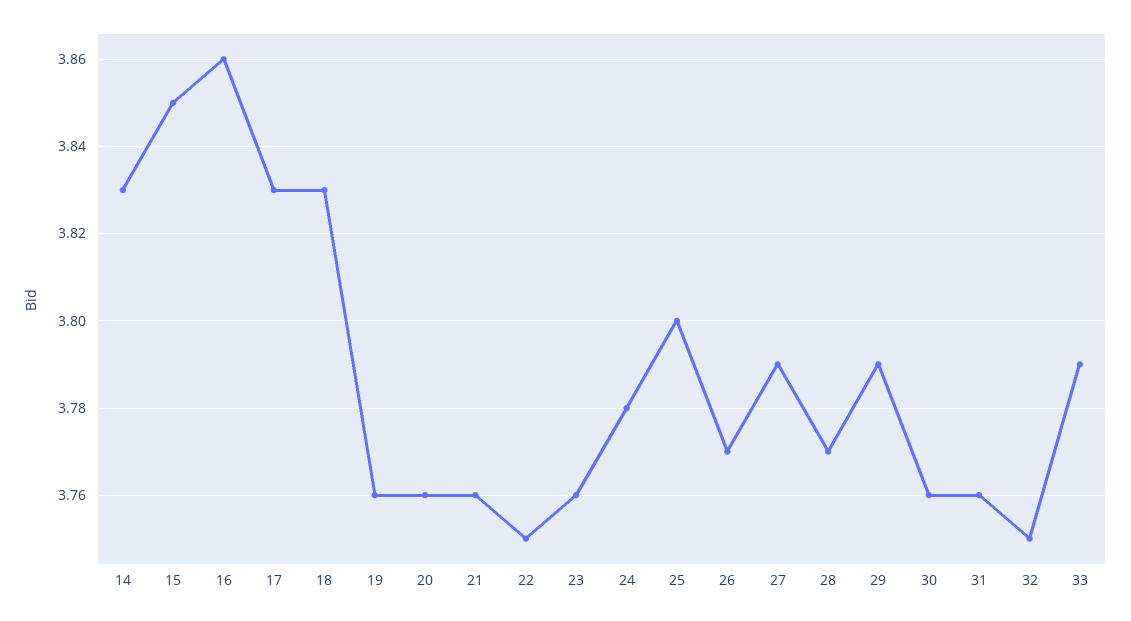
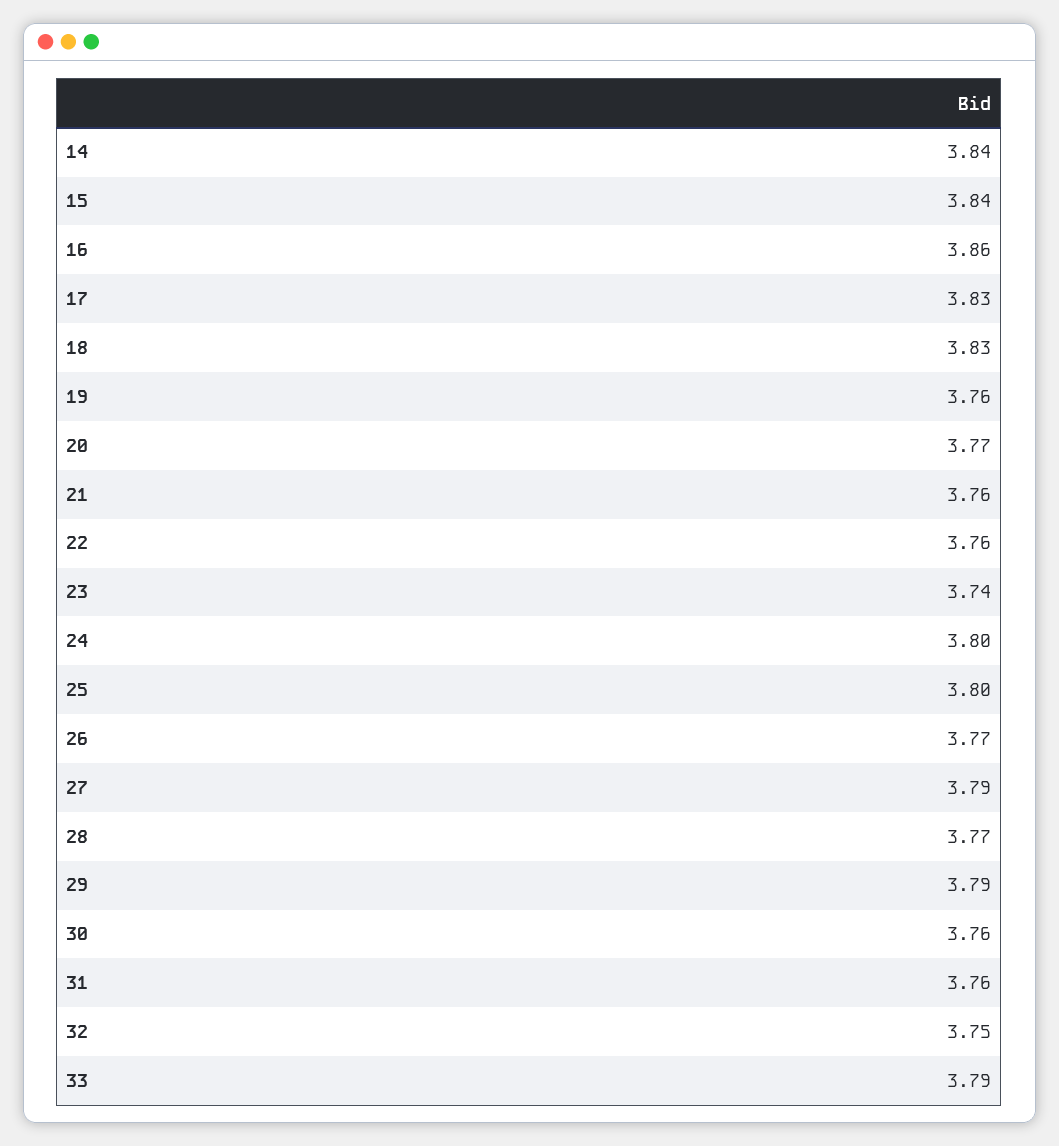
14: 3.83 -> 3.84
15: 3.85 -> 3.84
20: 3.76 -> 3.77
22: 3.75 -> 3.76
23: 3.76 -> 3.74
24: 3.78 -> 3.8

